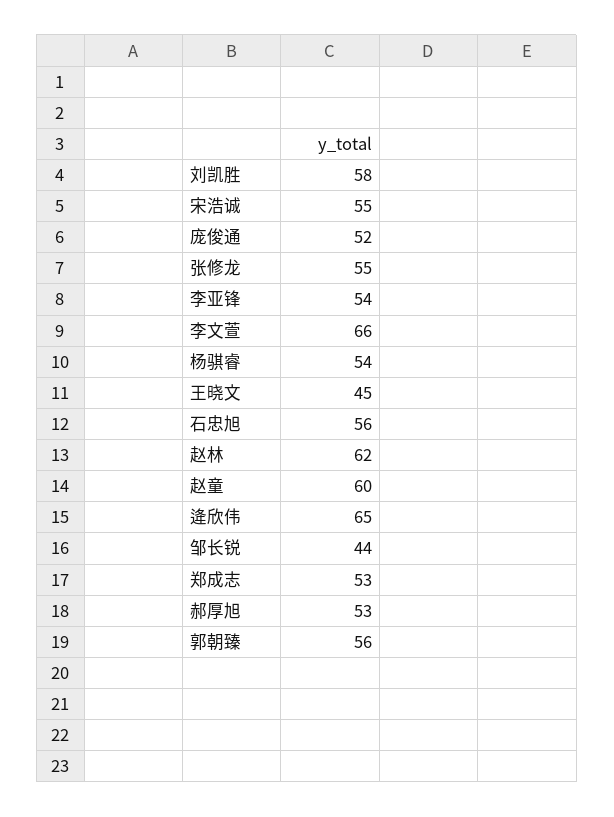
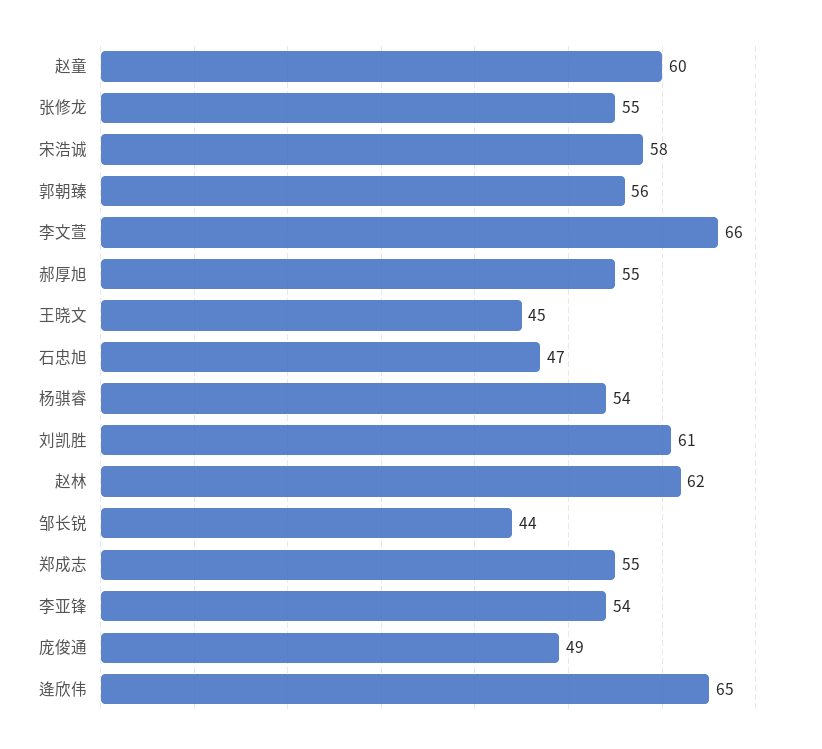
刘凯胜: 58 -> 61
宋浩诚: 55 -> 58
庞俊通: 52 -> 49
石忠旭: 56 -> 47
郑成志: 53 -> 55
郝厚旭: 53 -> 55

